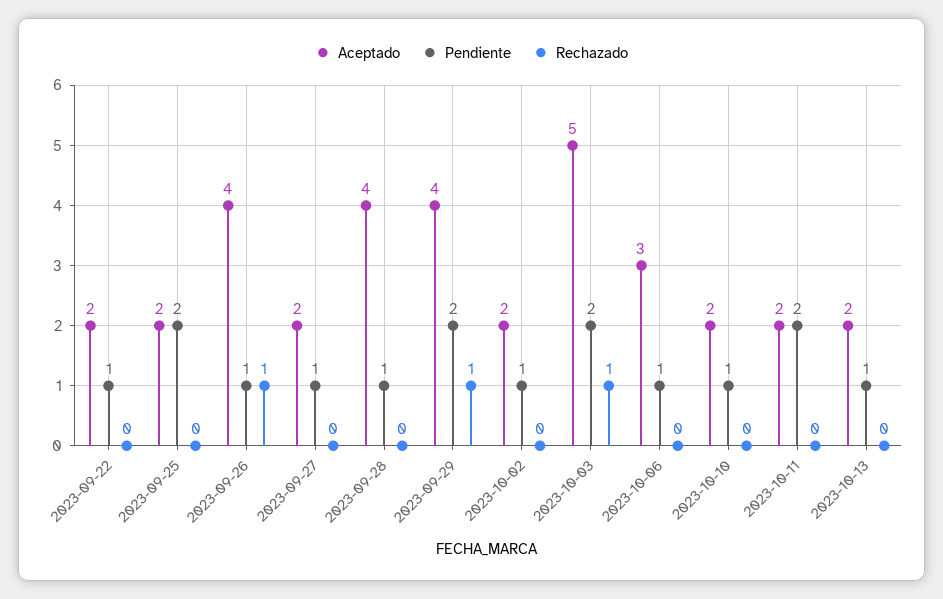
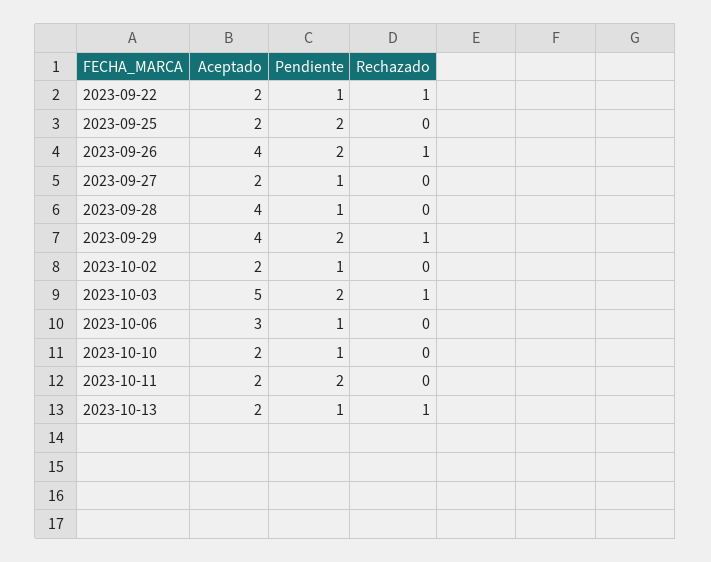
Rechazado, 2023-09-22: 0 -> 1
Pendiente, 2023-09-26: 1 -> 2
Rechazado, 2023-10-13: 0 -> 1

